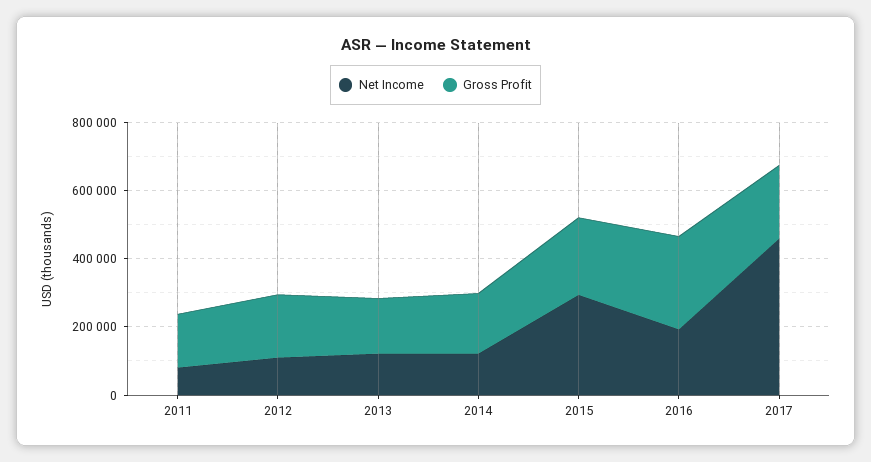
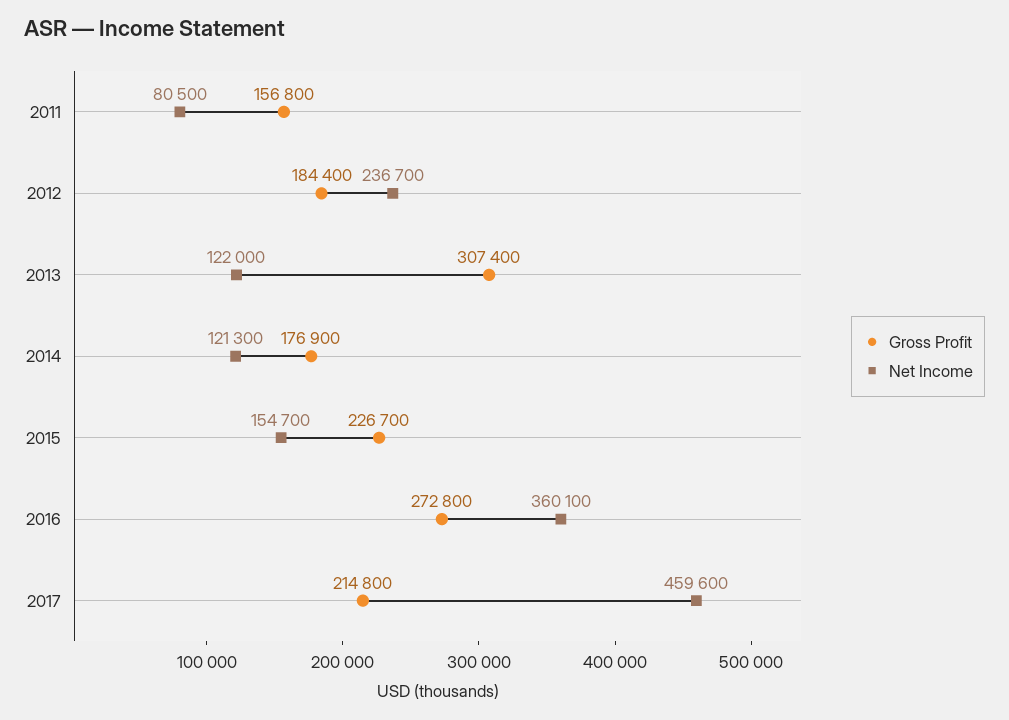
Net Income, 2012: 100000 -> 236700
Gross Profit, 2013: 150000 -> 307400
Net Income, 2015: 300000 -> 154700
Net Income, 2016: 200000 -> 360100

